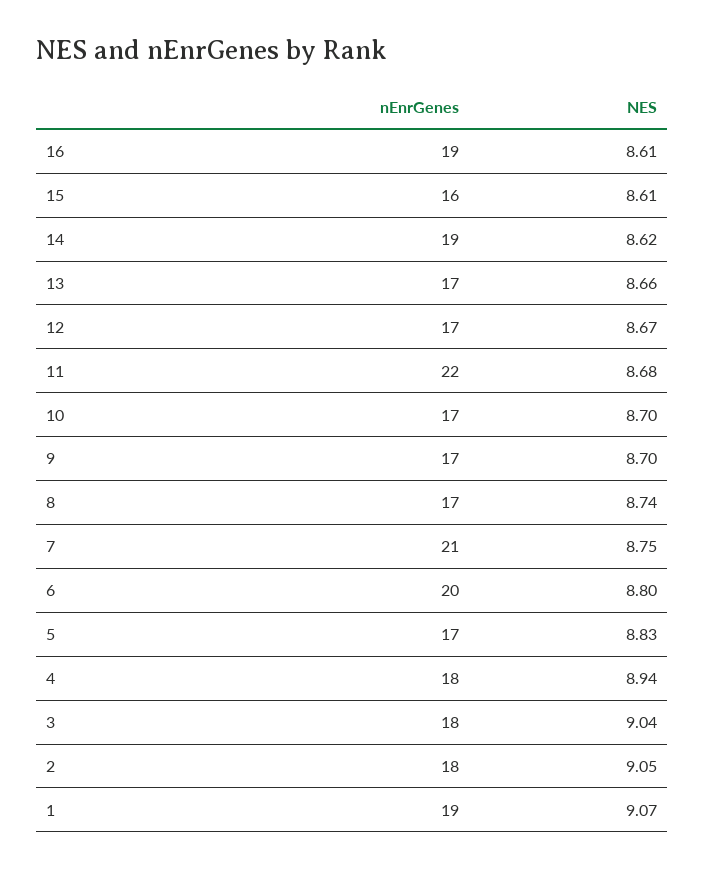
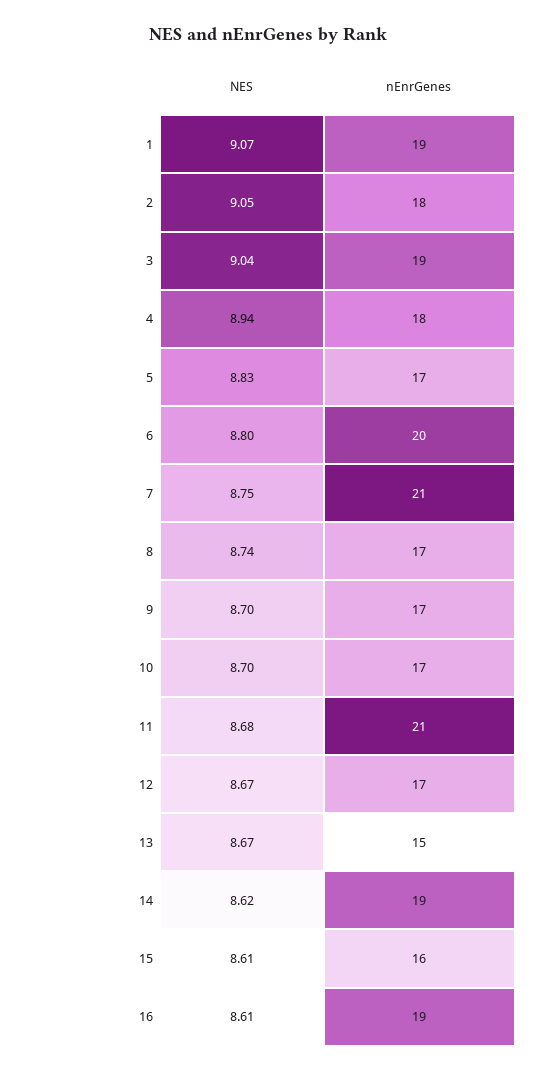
nEnrGenes, 13: 17 -> 15
NES, 13: 8.66 -> 8.67
nEnrGenes, 11: 22 -> 21
nEnrGenes, 3: 18 -> 19

